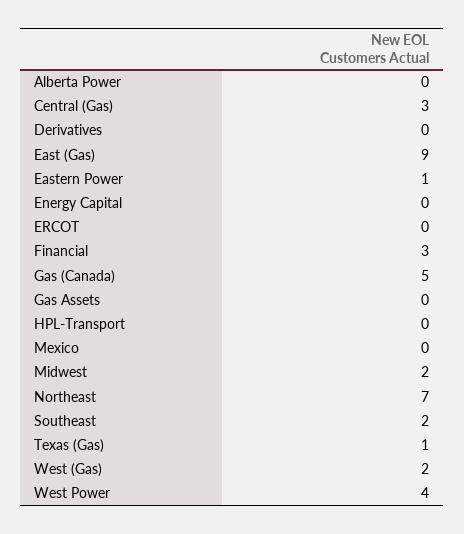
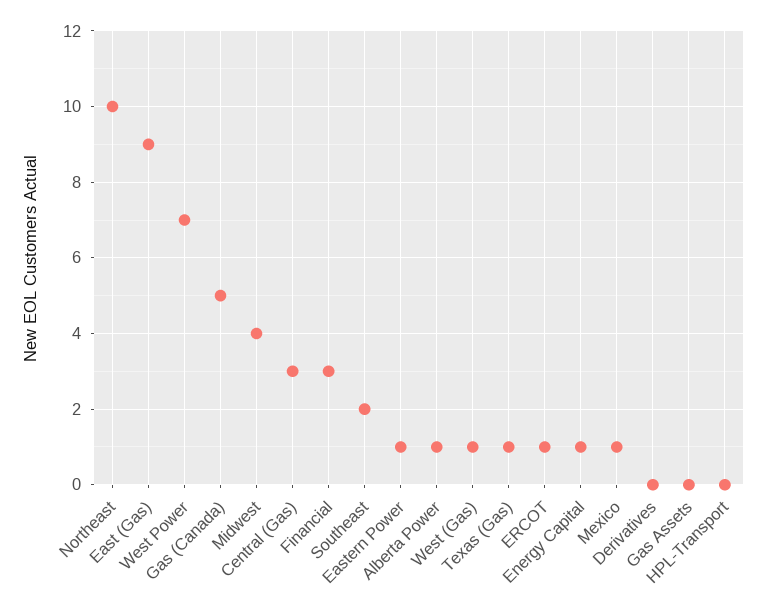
Alberta Power: 0 -> 1
Energy Capital: 0 -> 1
ERCOT: 0 -> 1
Mexico: 0 -> 1
Midwest: 2 -> 4
Northeast: 7 -> 10
West (Gas): 2 -> 1
West Power: 4 -> 7

